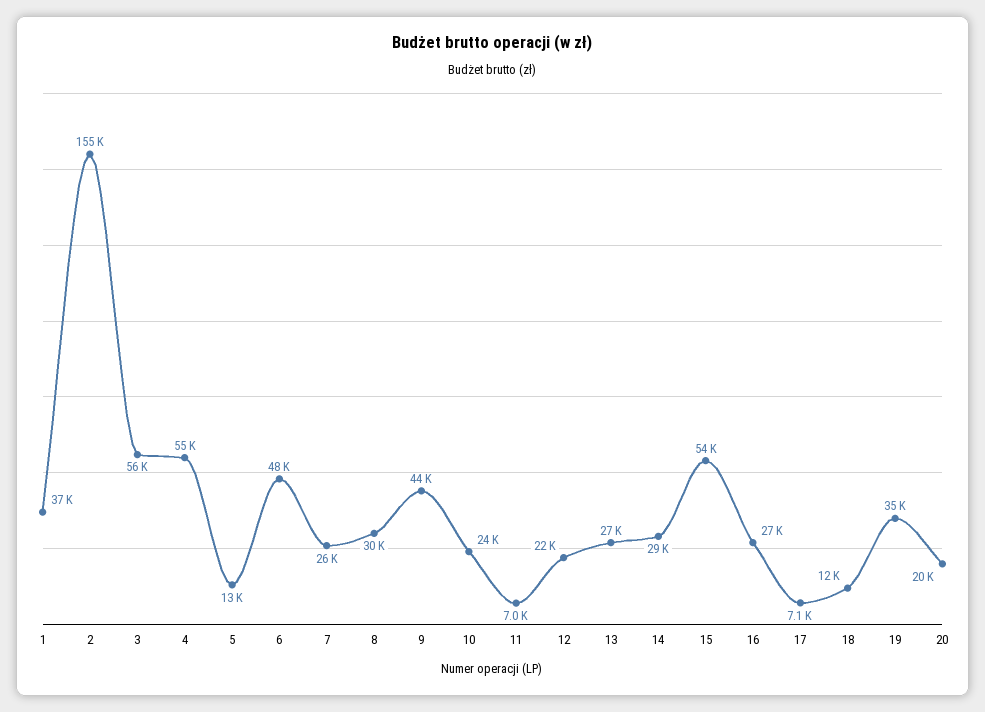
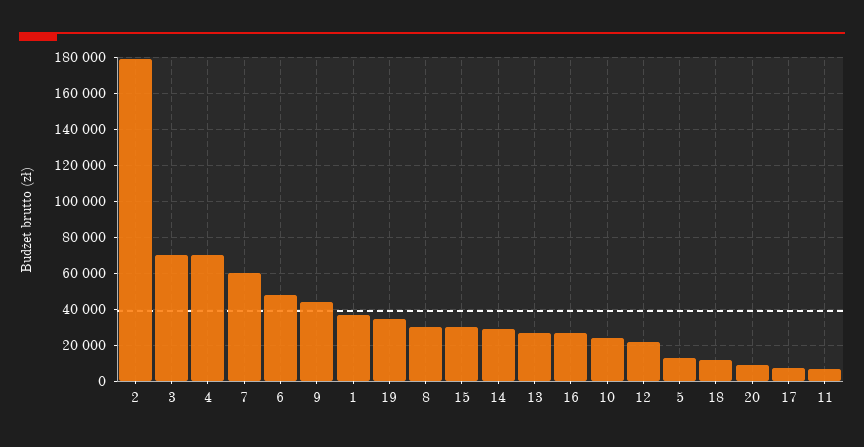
2: 155000 -> 180000
3: 56000 -> 70000
4: 55000 -> 70000
7: 26000 -> 60000
15: 54000 -> 30000
20: 20000 -> 10000

